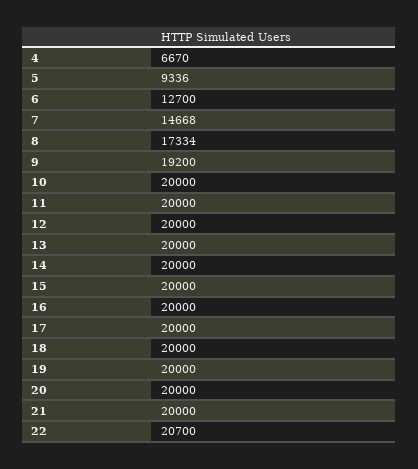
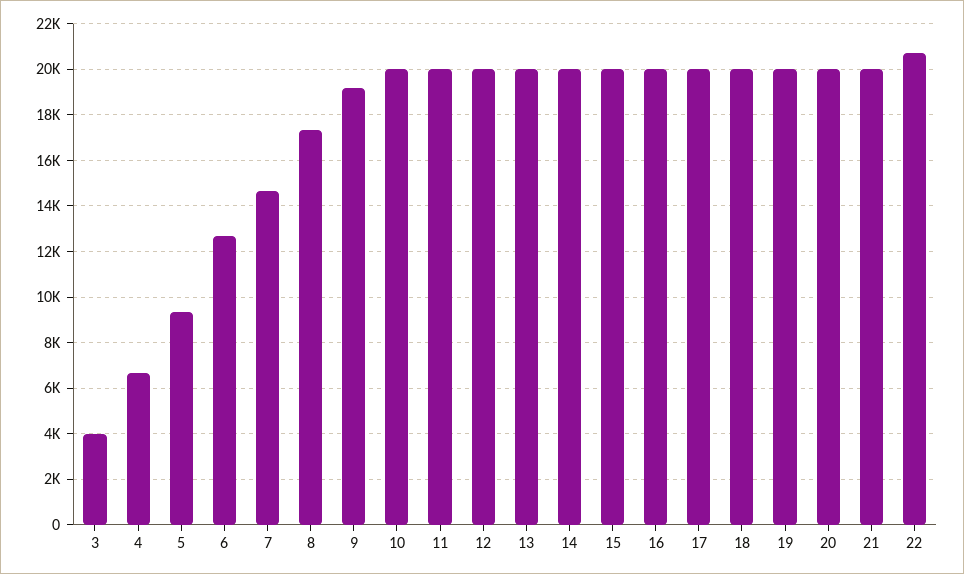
3: none -> 4000

